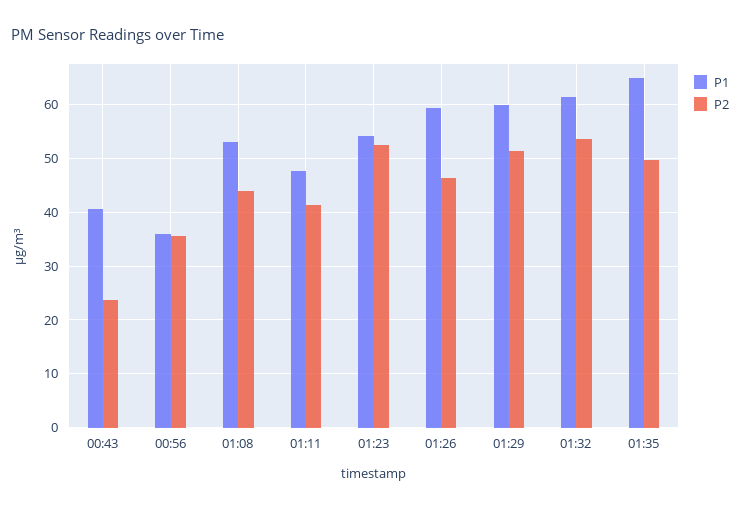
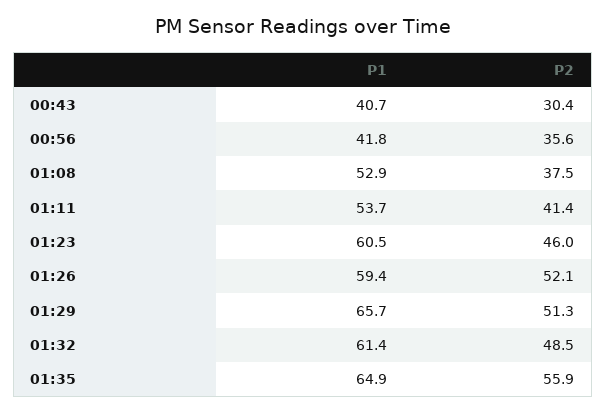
P2, 00:43: 24 -> 30.4
P1, 00:56: 36 -> 41.8
P2, 01:08: 44 -> 37.5
P1, 01:11: 48 -> 53.7
P1, 01:23: 54 -> 60.5
P2, 01:23: 52 -> 46
P2, 01:26: 46 -> 52.1
P1, 01:29: 60 -> 65.7
P2, 01:32: 54 -> 48.5
P2, 01:35: 50 -> 55.9

